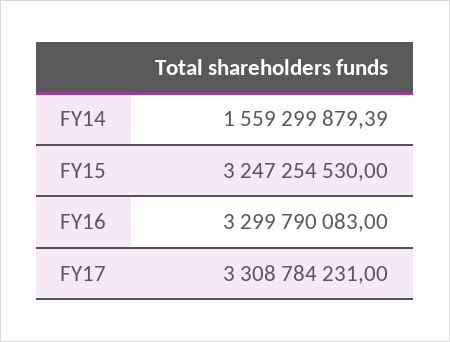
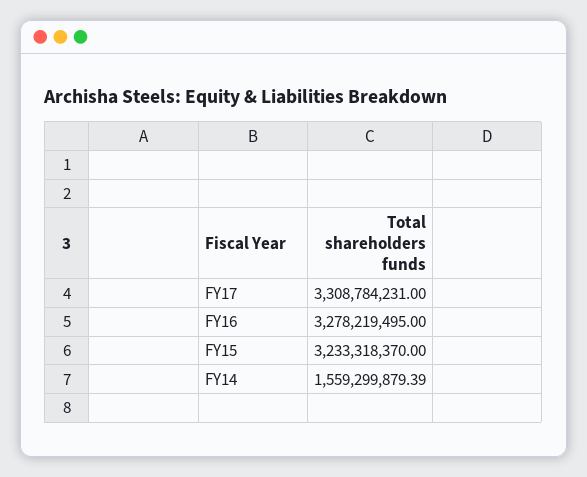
FY15: 3247254530 -> 3233318370
FY16: 3299790083 -> 3278219495

